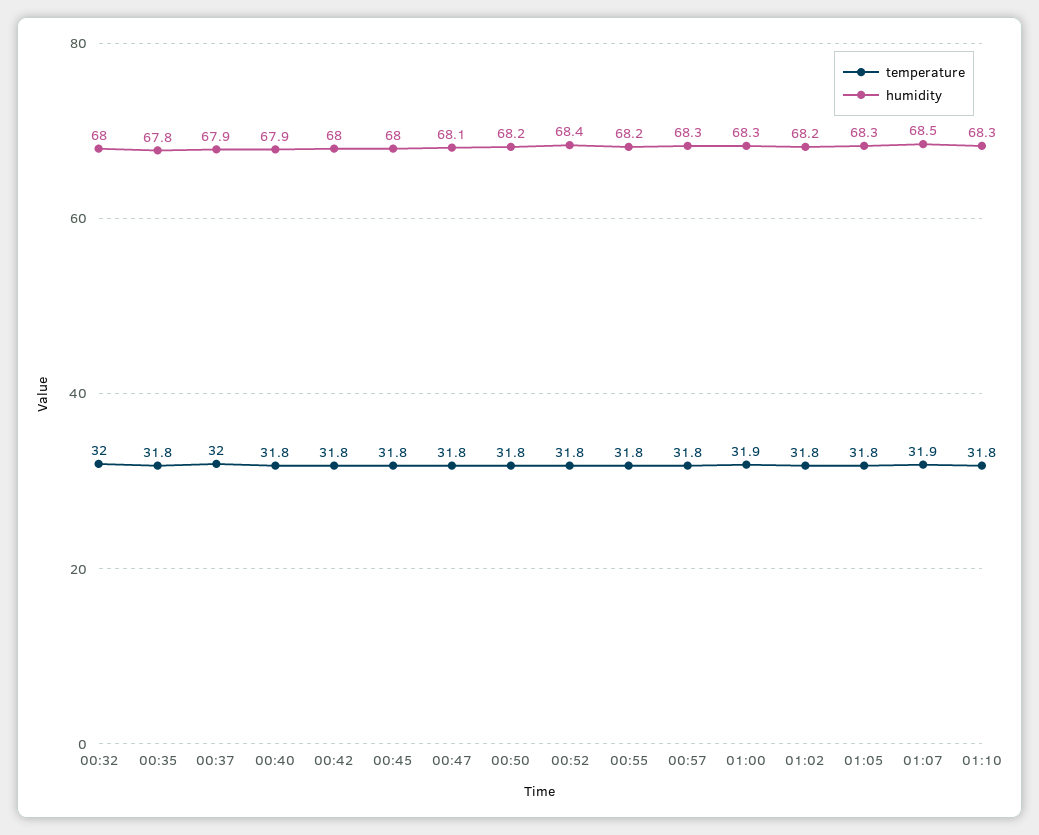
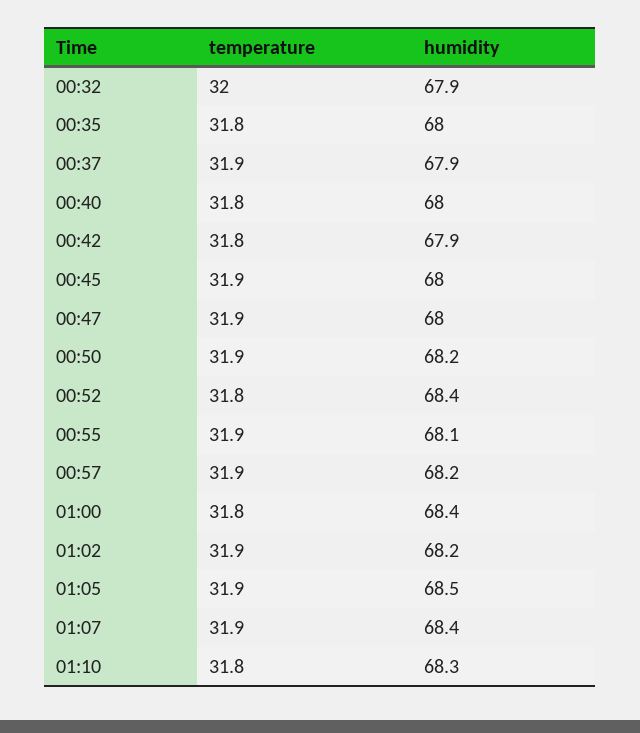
humidity, 00:32: 68 -> 67.9
humidity, 00:35: 67.8 -> 68
temperature, 00:37: 32 -> 31.9
humidity, 00:40: 67.9 -> 68
humidity, 00:42: 68 -> 67.9
temperature, 00:45: 31.8 -> 31.9
temperature, 00:47: 31.8 -> 31.9
humidity, 00:47: 68.1 -> 68
temperature, 00:50: 31.8 -> 31.9
temperature, 00:55: 31.8 -> 31.9
humidity, 00:55: 68.2 -> 68.1
temperature, 00:57: 31.8 -> 31.9
humidity, 00:57: 68.3 -> 68.2
temperature, 01:00: 31.9 -> 31.8
humidity, 01:00: 68.3 -> 68.4
temperature, 01:02: 31.8 -> 31.9
temperature, 01:05: 31.8 -> 31.9
humidity, 01:05: 68.3 -> 68.5
humidity, 01:07: 68.5 -> 68.4

